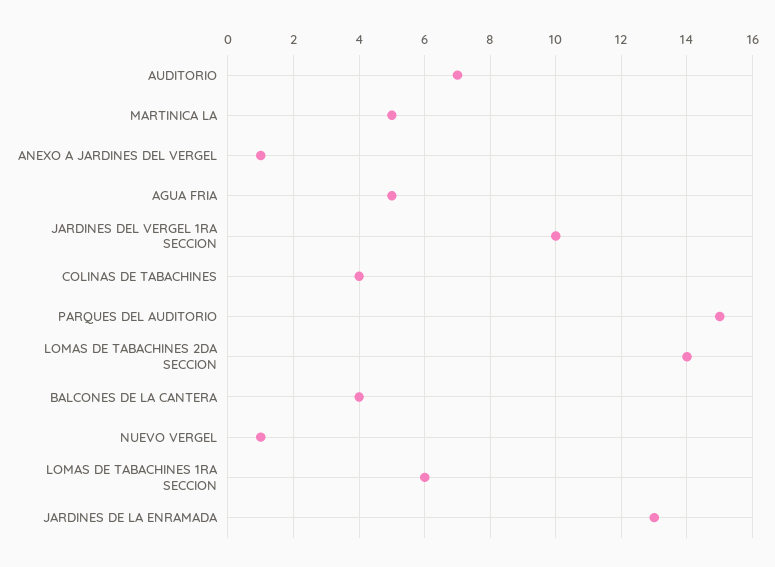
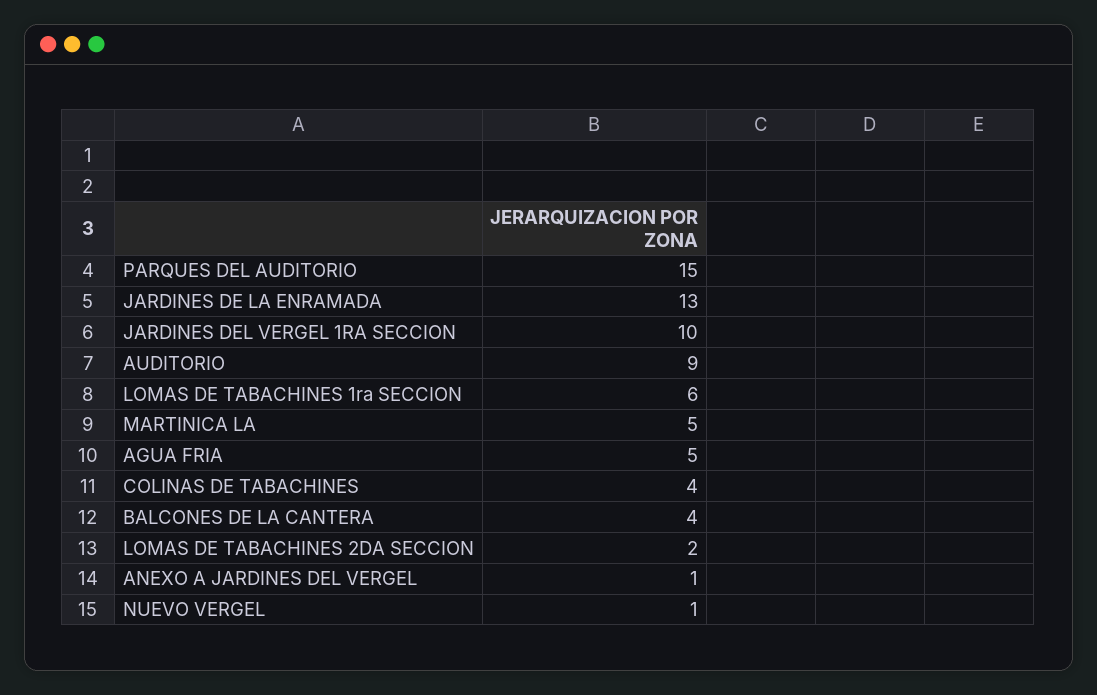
AUDITORIO: 7 -> 9
LOMAS DE TABACHINES 2DA SECCION: 14 -> 2

